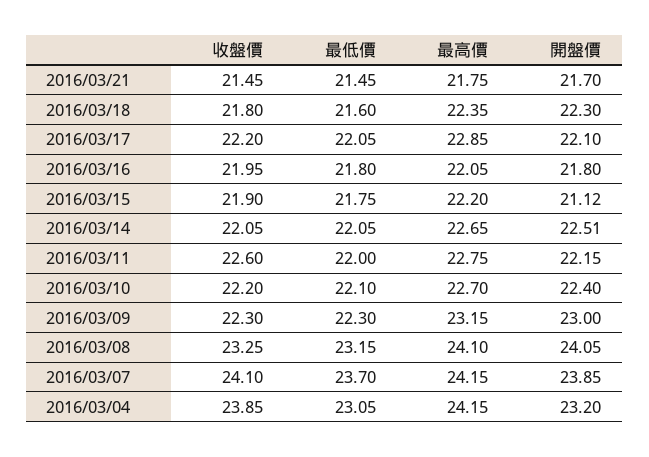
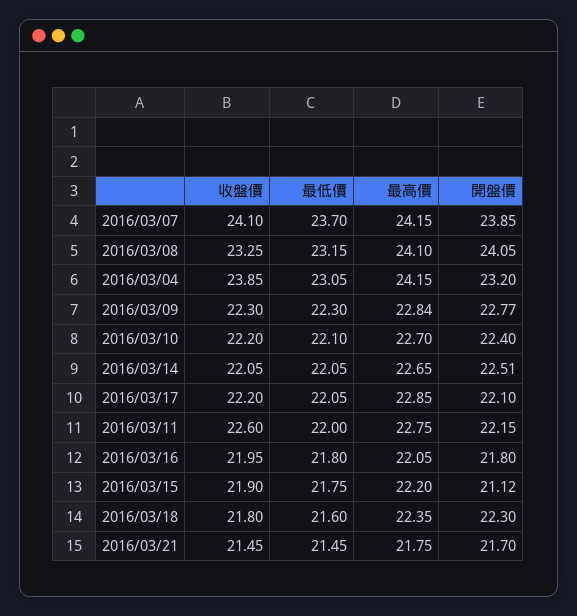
最高價, 2016/03/09: 23.15 -> 22.84
開盤價, 2016/03/09: 23 -> 22.77

